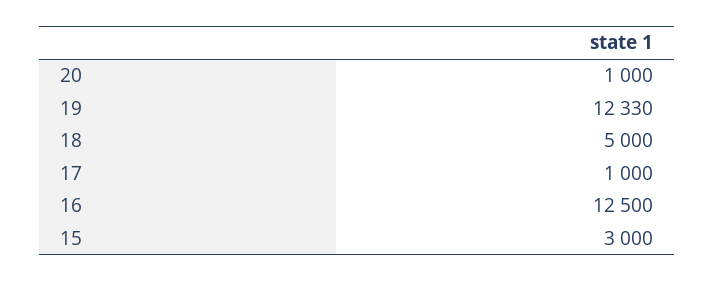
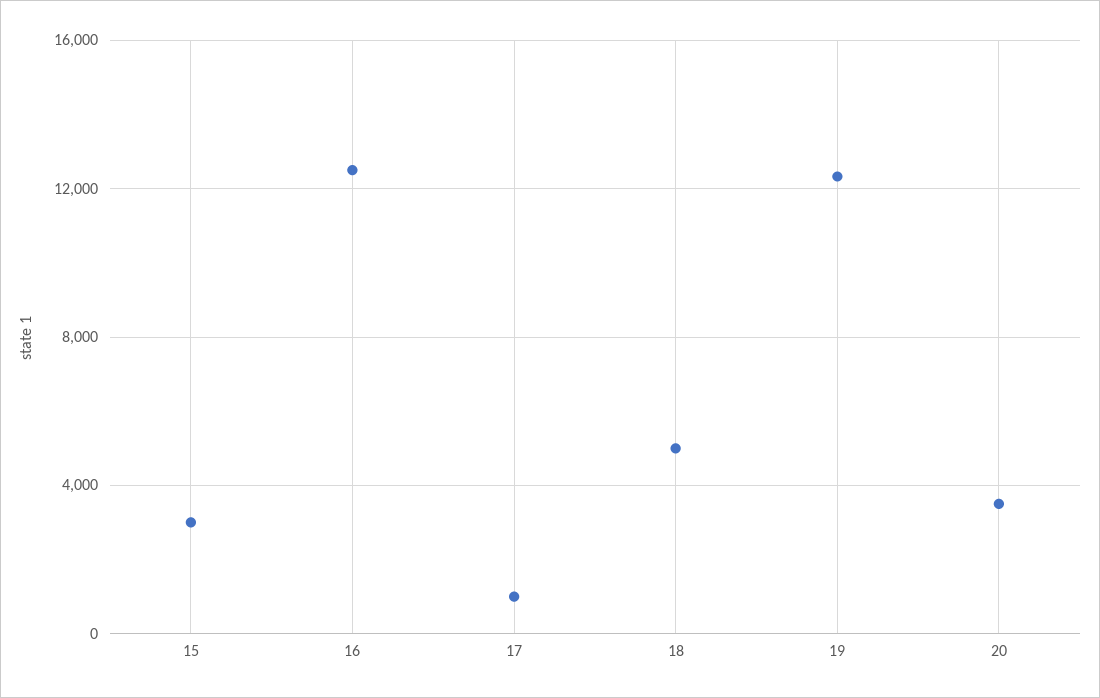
20: 1000 -> 3500

